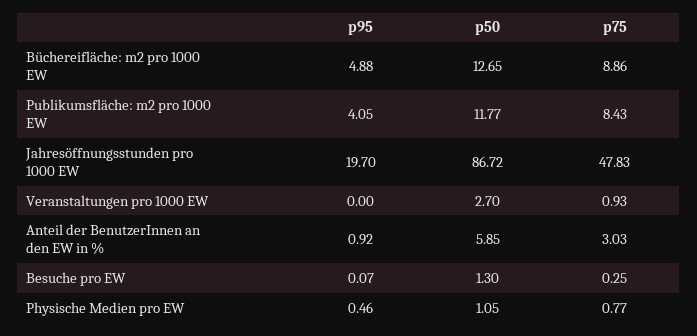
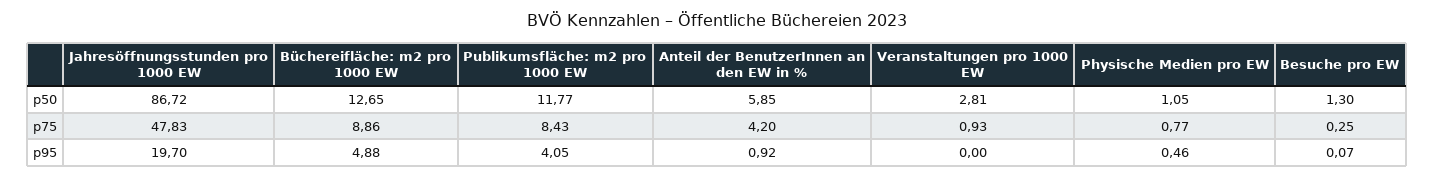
p50, Veranstaltungen pro 1000 EW: 2.7 -> 2.81
p75, Anteil der BenutzerInnen an den EW in %: 3.03 -> 4.2

